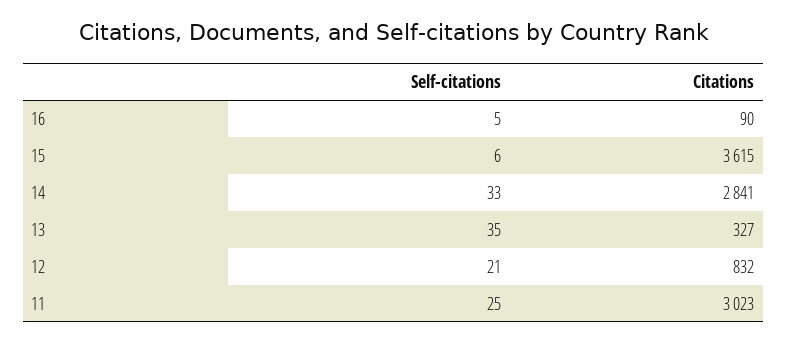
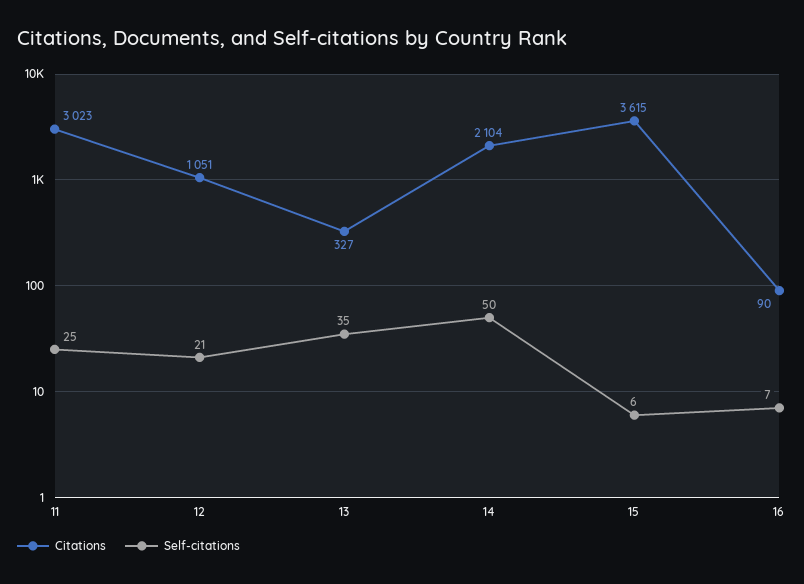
Self-citations, 16: 5 -> 7
Self-citations, 14: 33 -> 50
Citations, 14: 2841 -> 2104
Citations, 12: 832 -> 1051

